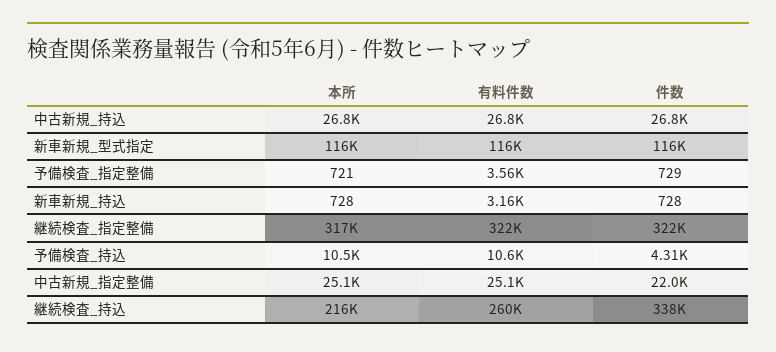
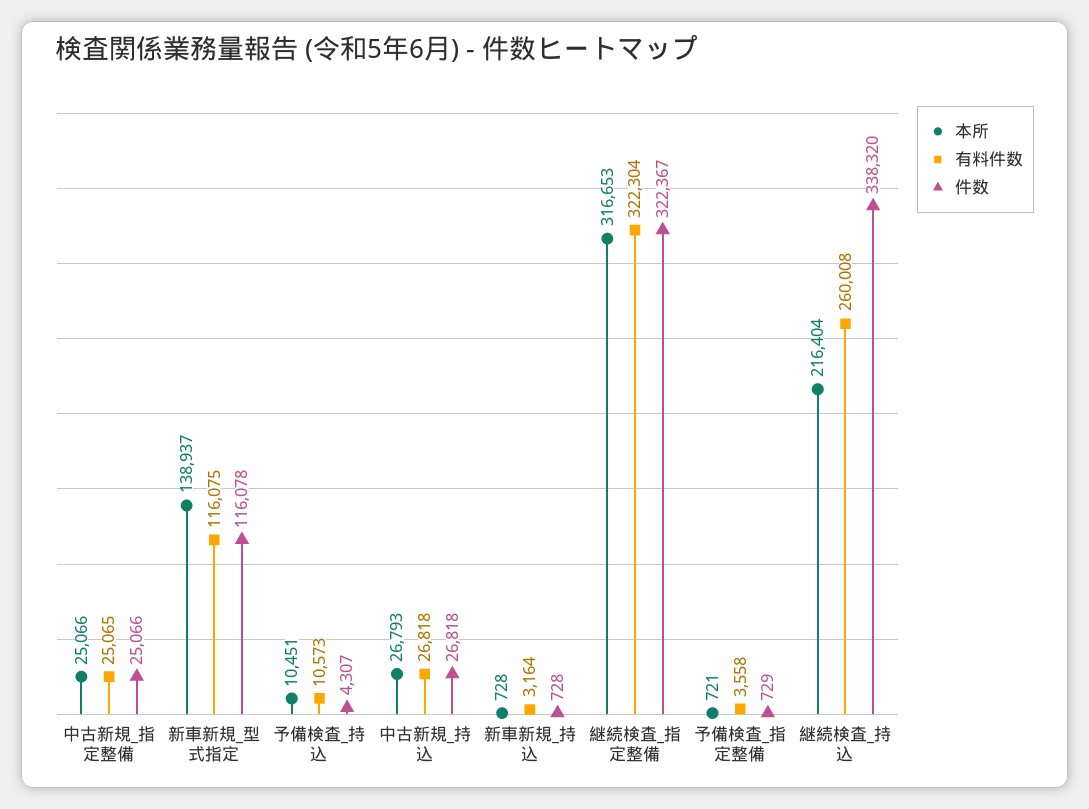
本所, 新車新規_型式指定: 116000 -> 138937
件数, 中古新規_指定整備: 22000 -> 25066

